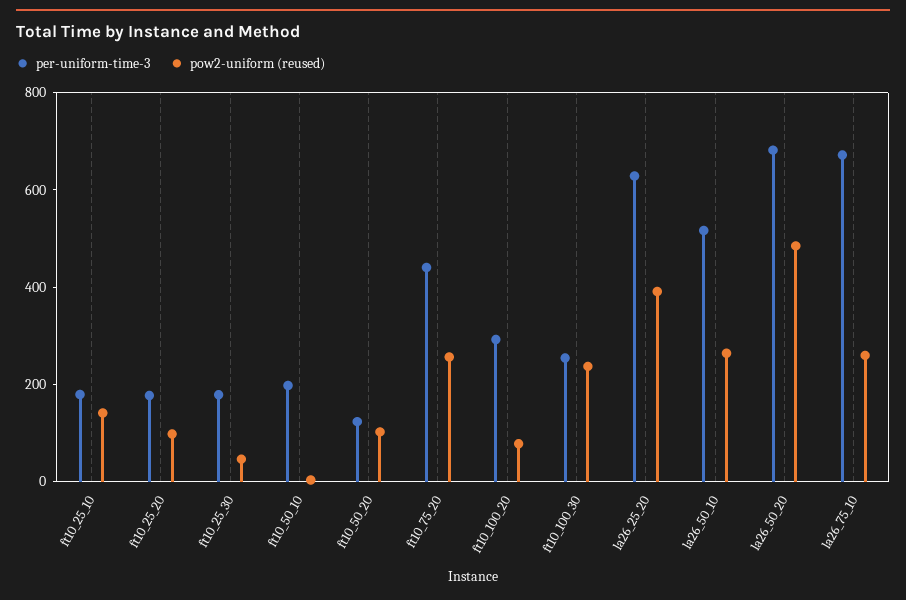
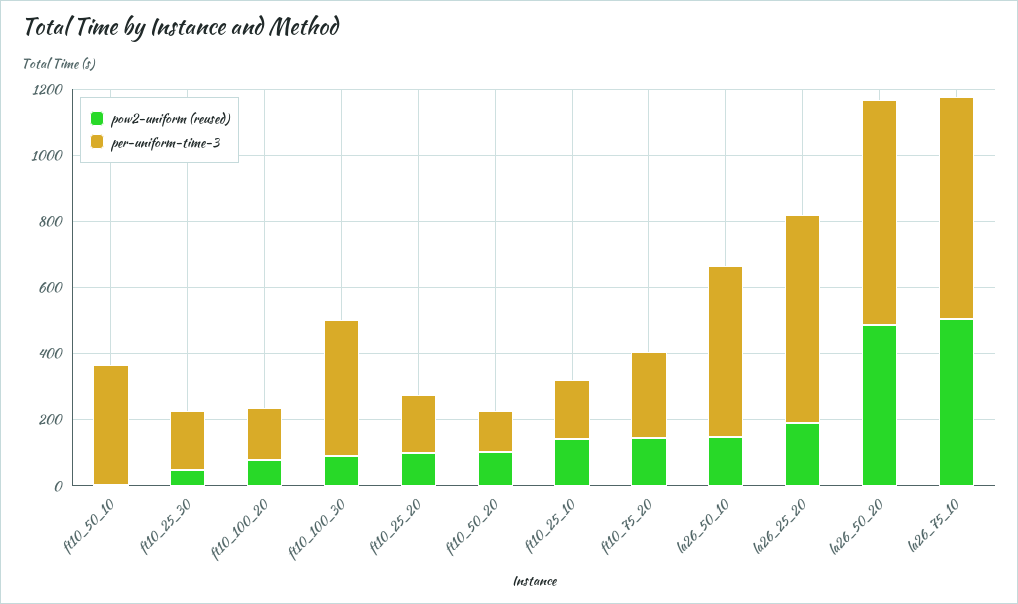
per-uniform-time-3, ft10_50_10: 200 -> 350
per-uniform-time-3, ft10_75_20: 450 -> 250
pow2-uniform (reused), ft10_75_20: 250 -> 150
per-uniform-time-3, ft10_100_20: 300 -> 150
per-uniform-time-3, ft10_100_30: 250 -> 400
pow2-uniform (reused), ft10_100_30: 250 -> 100
pow2-uniform (reused), la26_25_20: 400 -> 200
pow2-uniform (reused), la26_50_10: 250 -> 150
pow2-uniform (reused), la26_75_10: 250 -> 500

